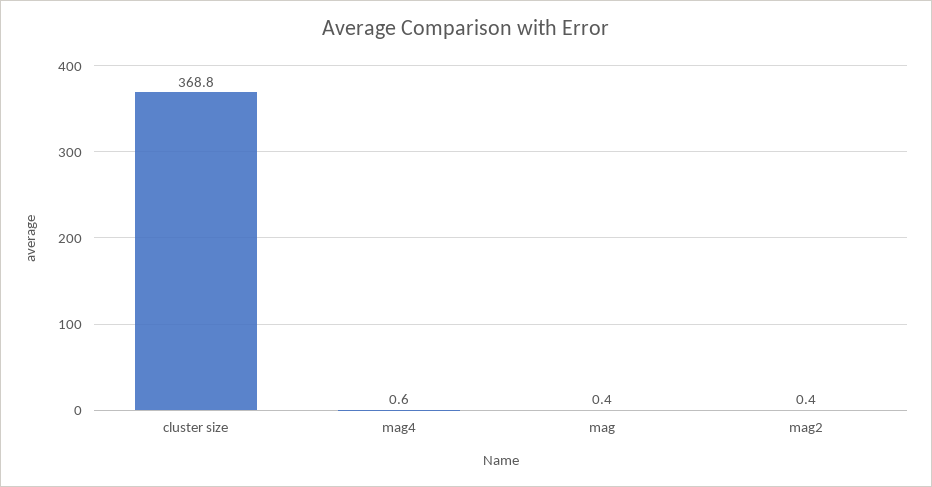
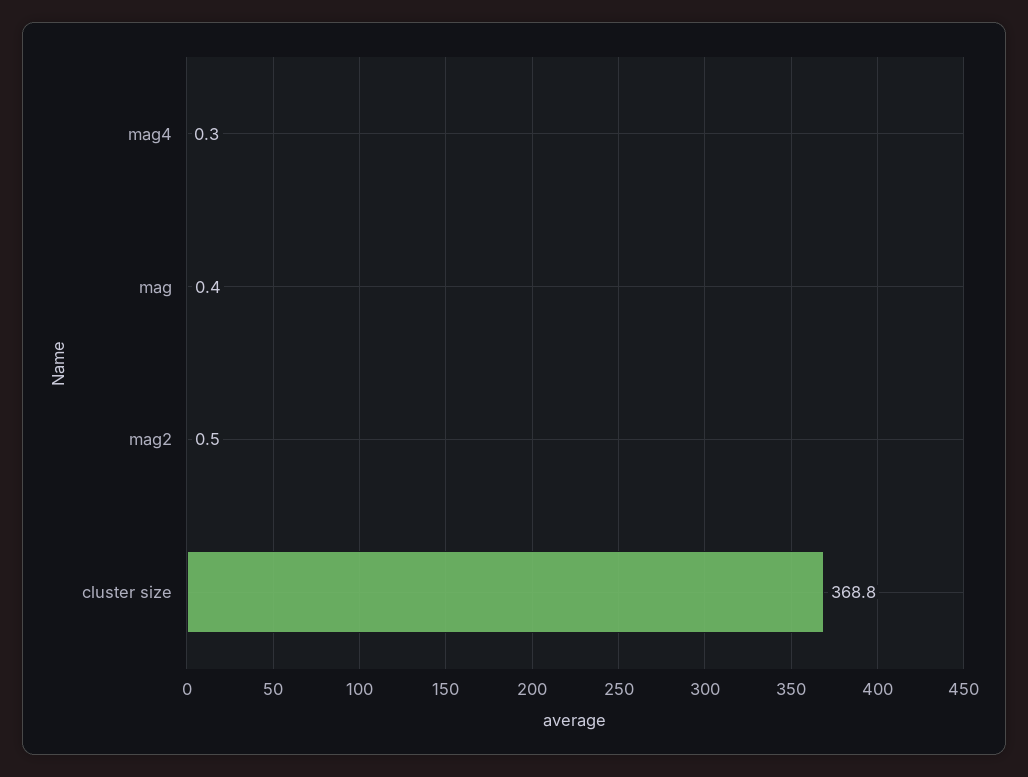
mag4: 0.6 -> 0.3
mag2: 0.4 -> 0.5

